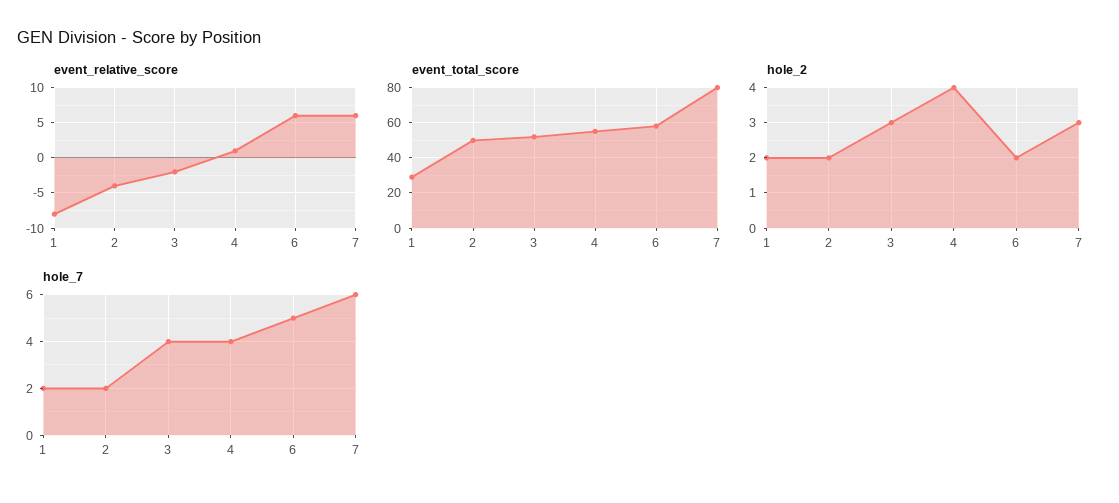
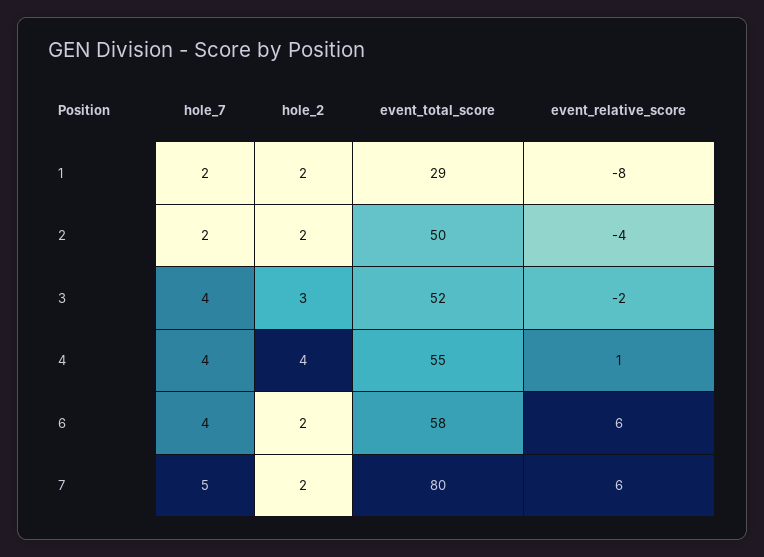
hole_2, 7: 3 -> 2
hole_7, 6: 5 -> 4
hole_7, 7: 6 -> 5

